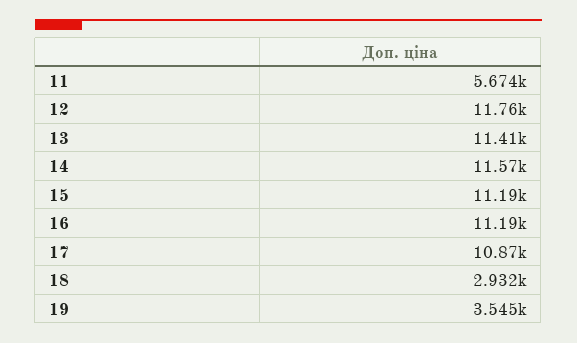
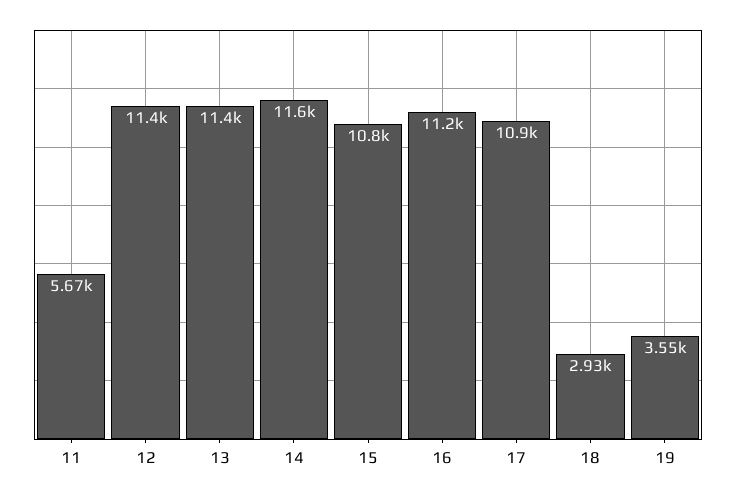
12: 11760 -> 11400
15: 11190 -> 10800

